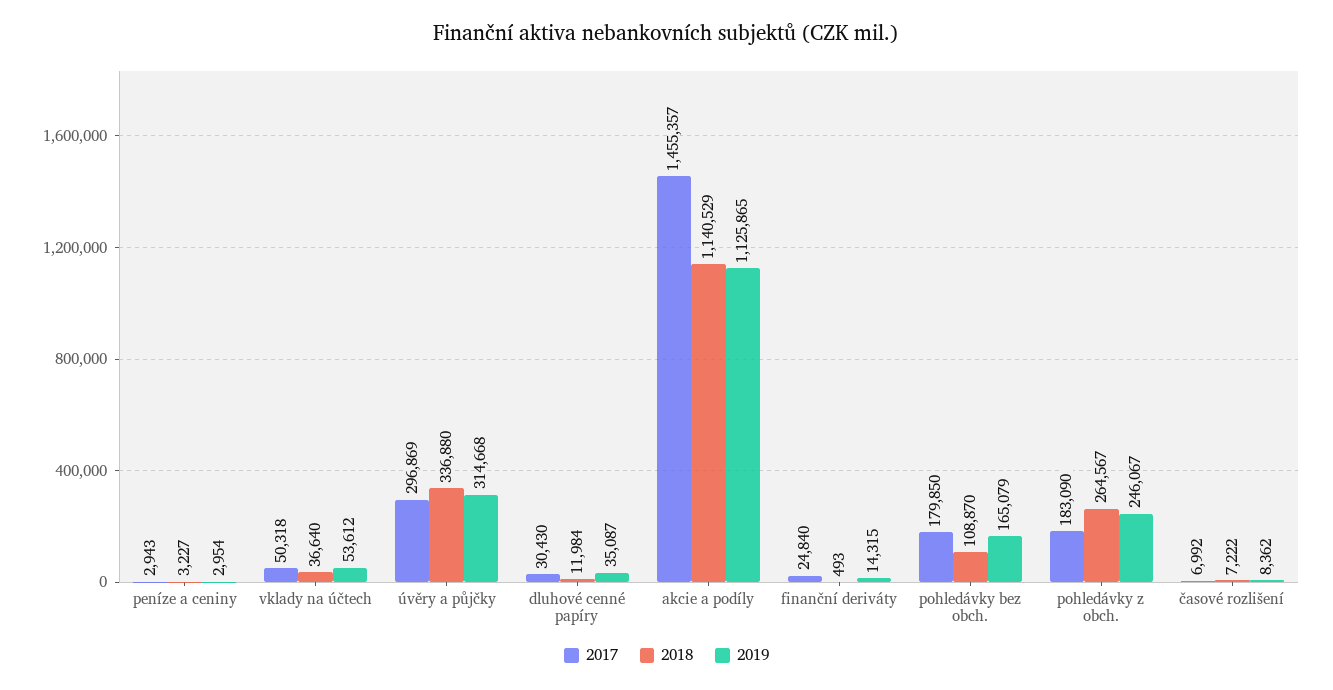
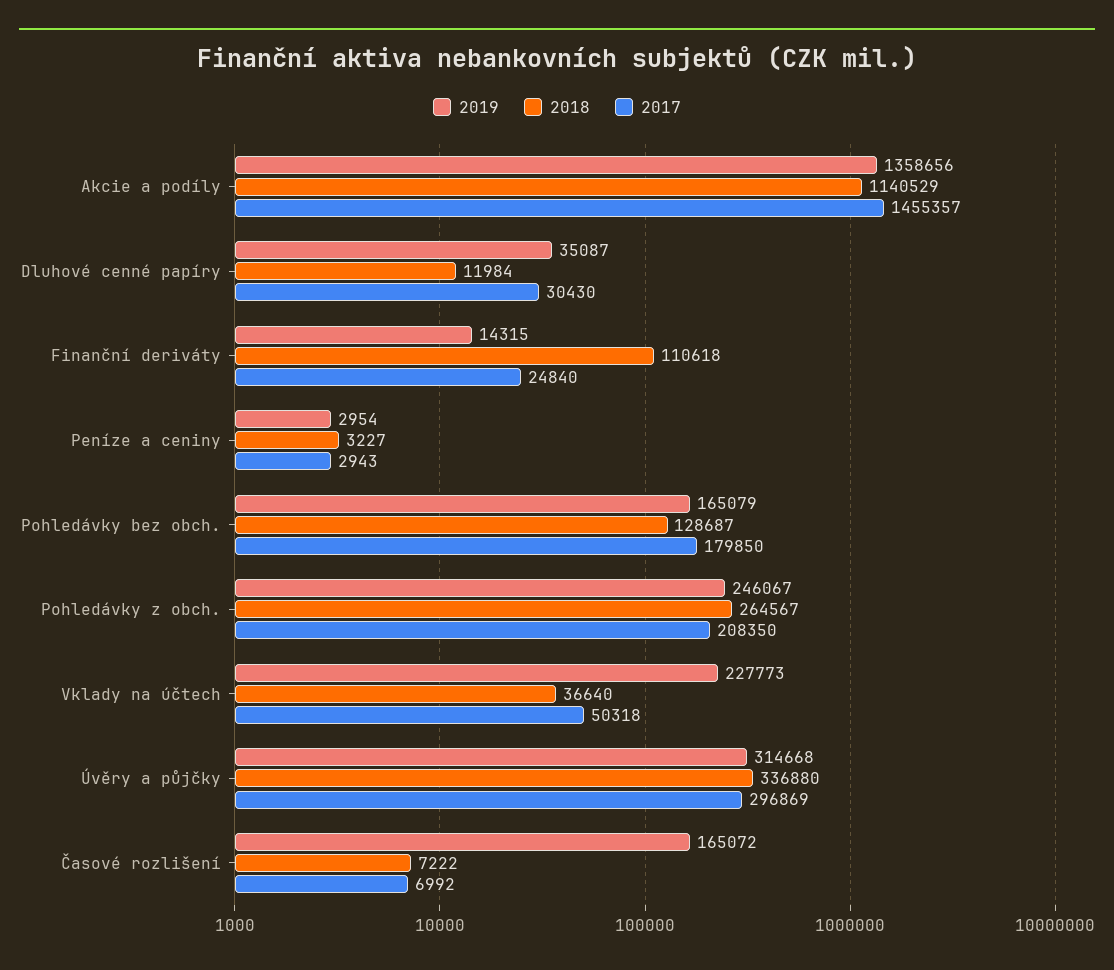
2019, vklady na účtech: 53612 -> 227773
2019, akcie a podíly: 1125865 -> 1358656
2018, finanční deriváty: 493 -> 110618
2018, pohledávky bez obch.: 108870 -> 128687
2017, pohledávky z obch.: 183090 -> 208350
2019, časové rozlišení: 8362 -> 165072

